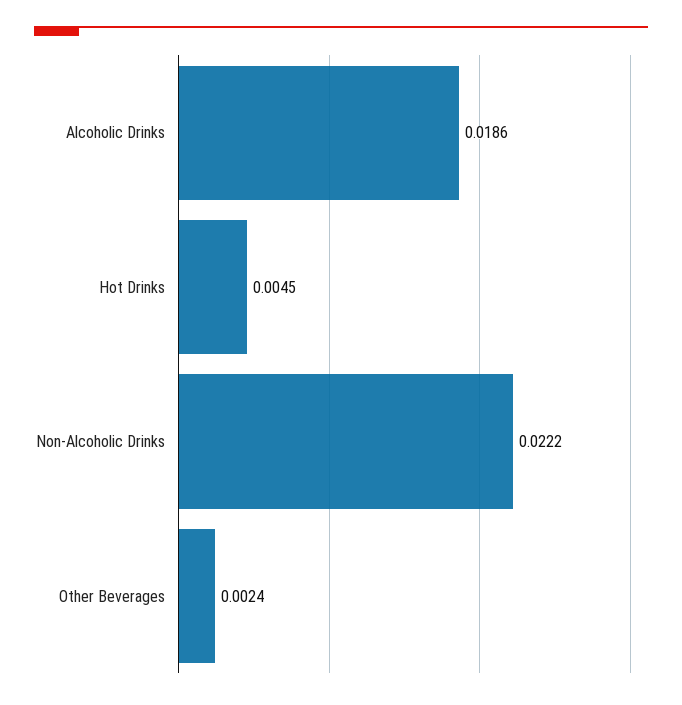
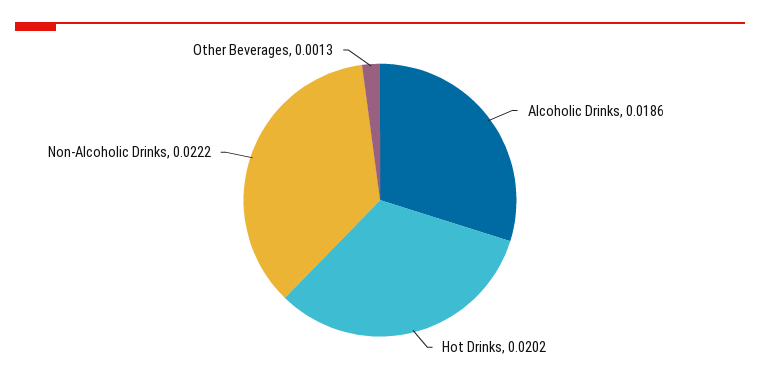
Hot Drinks: 0.0045 -> 0.0202
Other Beverages: 0.0024 -> 0.0013

